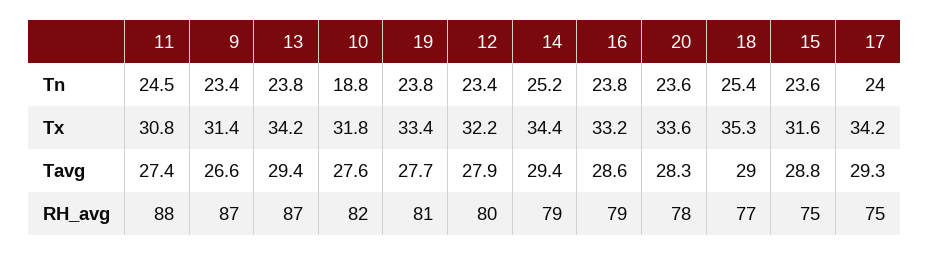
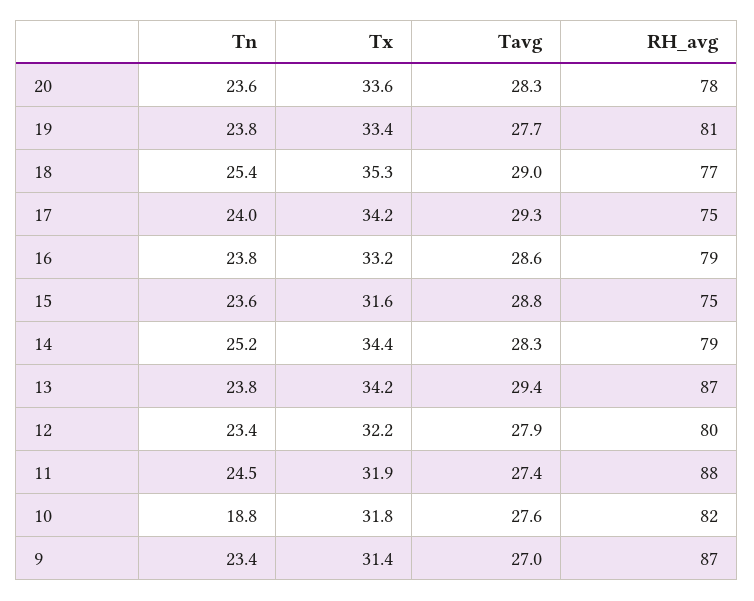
11, Tx: 30.8 -> 31.9
9, Tavg: 26.6 -> 27
14, Tavg: 29.4 -> 28.3

